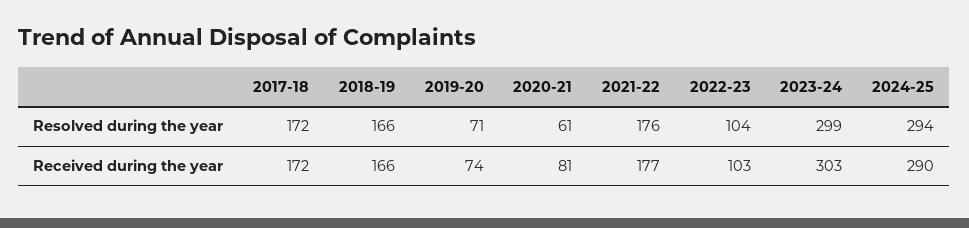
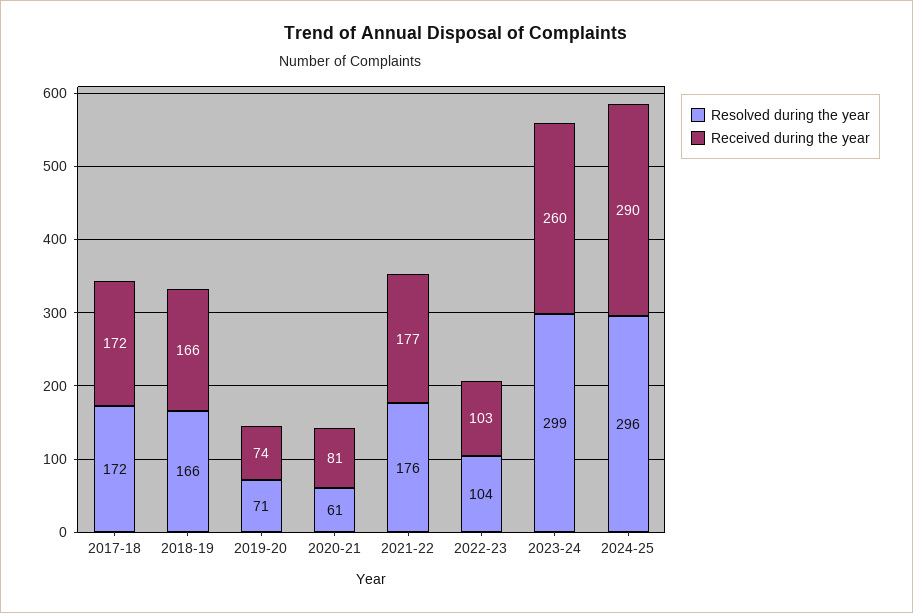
Resolved during the year, 2024-25: 294 -> 296
Received during the year, 2023-24: 303 -> 260

